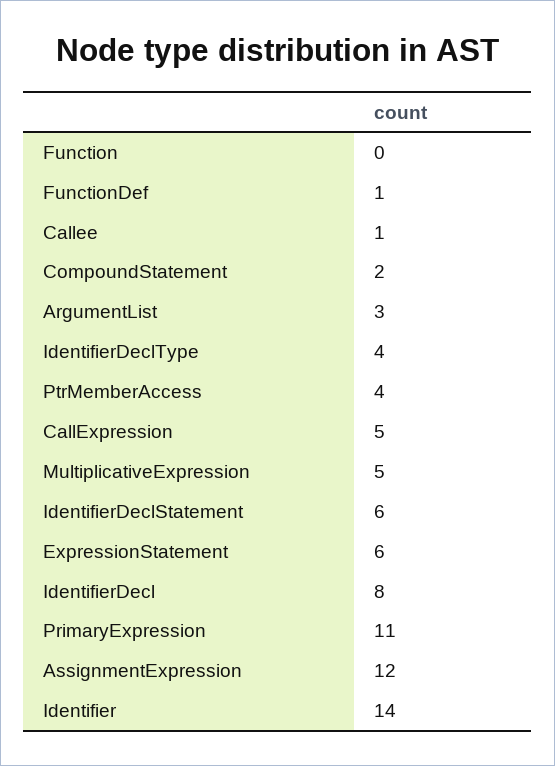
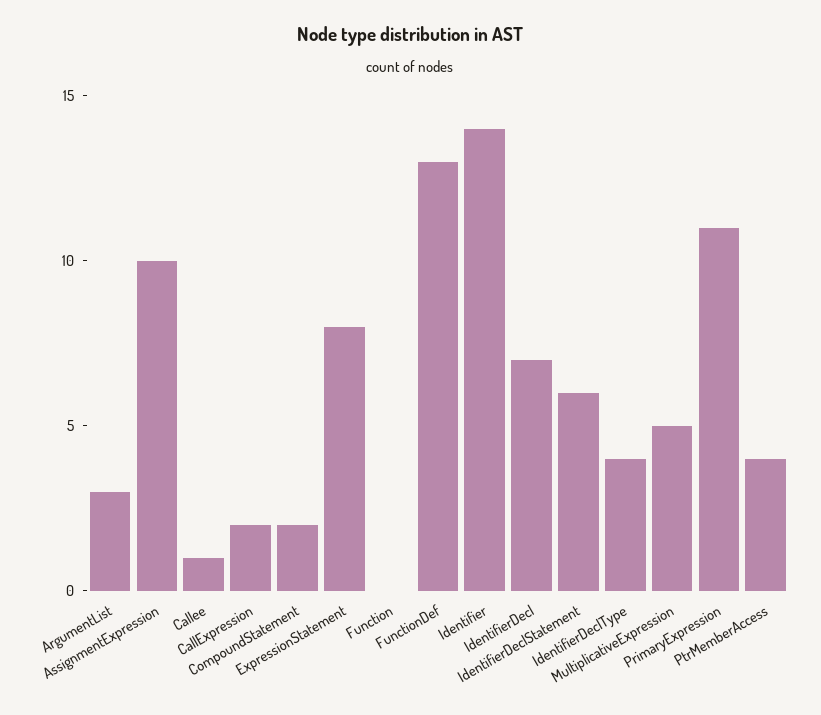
FunctionDef: 1 -> 13
CallExpression: 5 -> 2
ExpressionStatement: 6 -> 8
IdentifierDecl: 8 -> 7
AssignmentExpression: 12 -> 10

